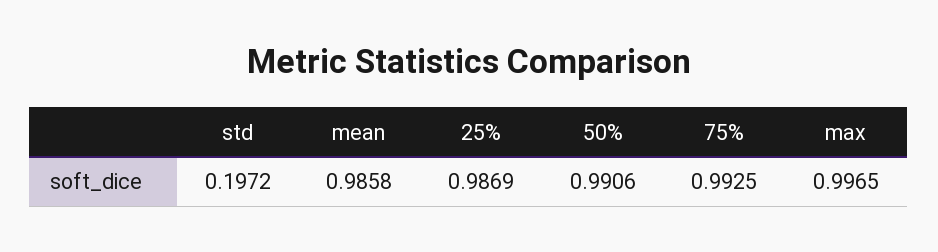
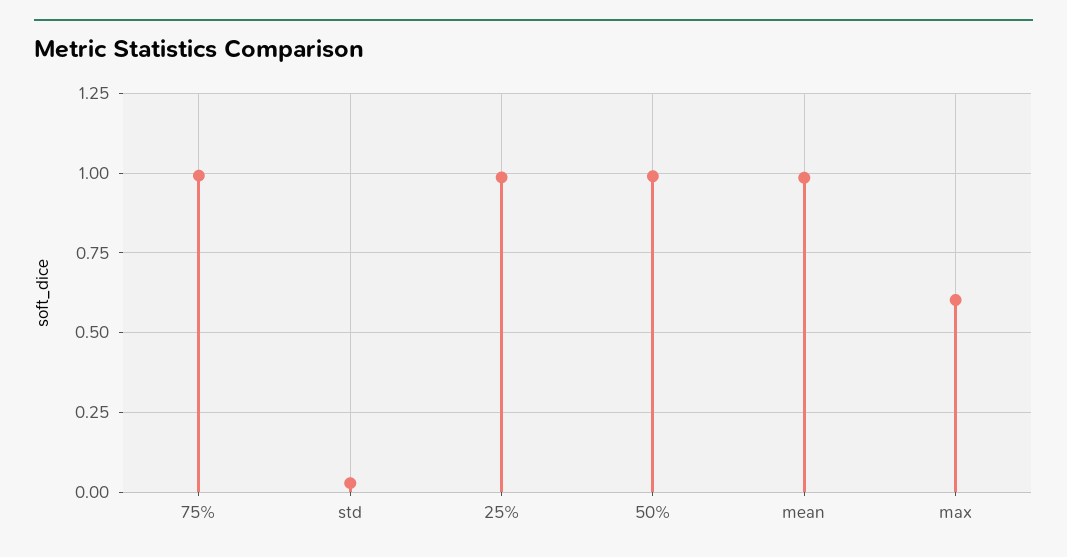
std: 0.1972 -> 0.025
max: 0.9965 -> 0.6

